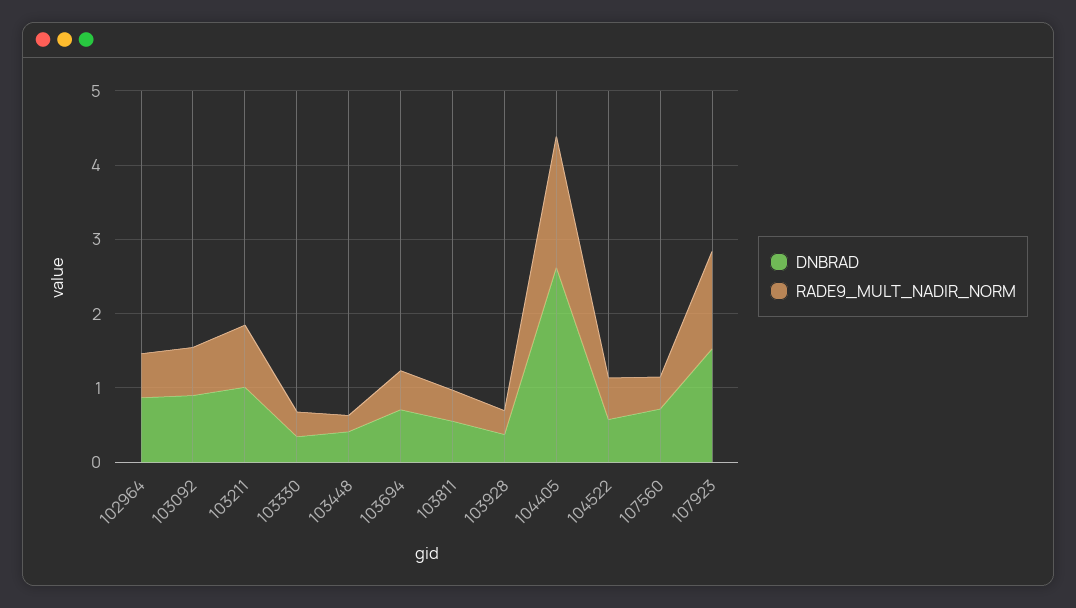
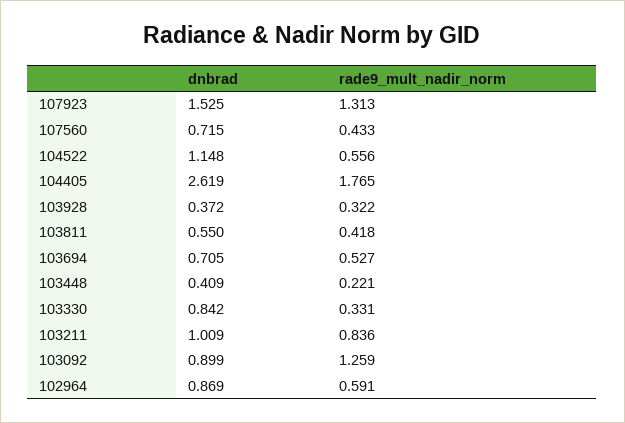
RADE9_MULT_NADIR_NORM, 103092: 0.6 -> 1.259
DNBRAD, 103330: 0.4 -> 0.842
DNBRAD, 104522: 0.6 -> 1.148

